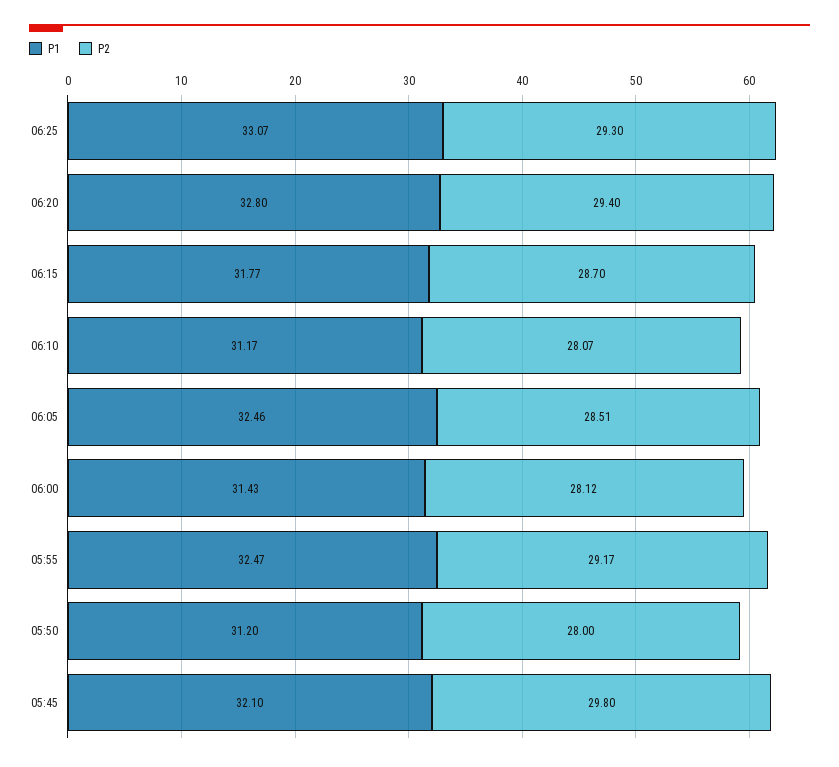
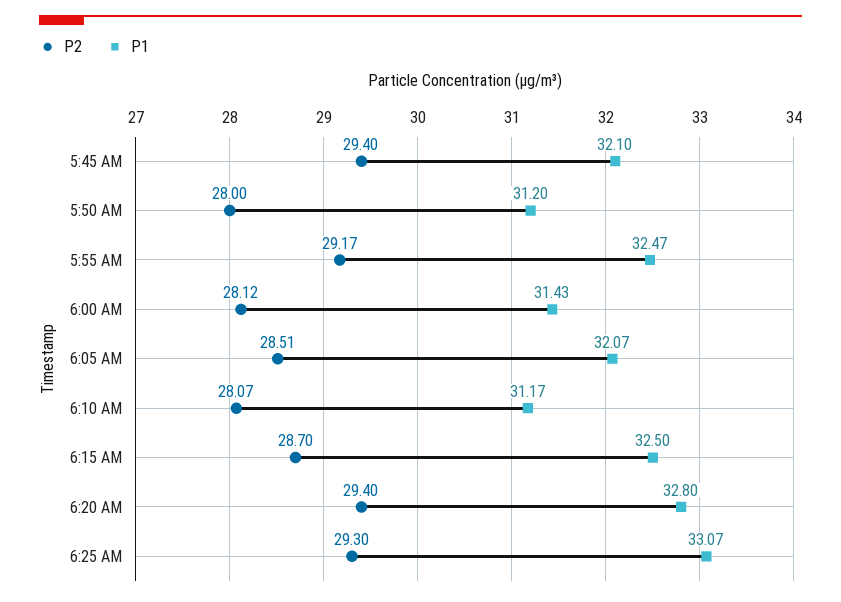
P1, 06:15: 31.77 -> 32.5
P1, 06:05: 32.46 -> 32.07
P2, 05:45: 29.8 -> 29.4

